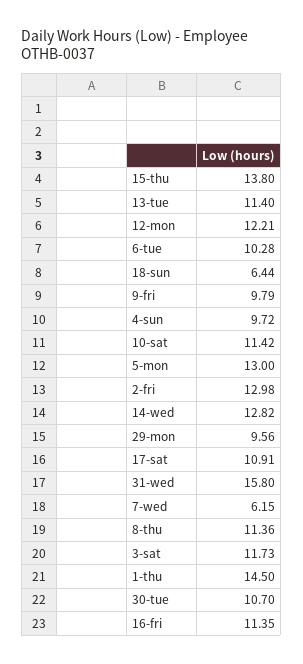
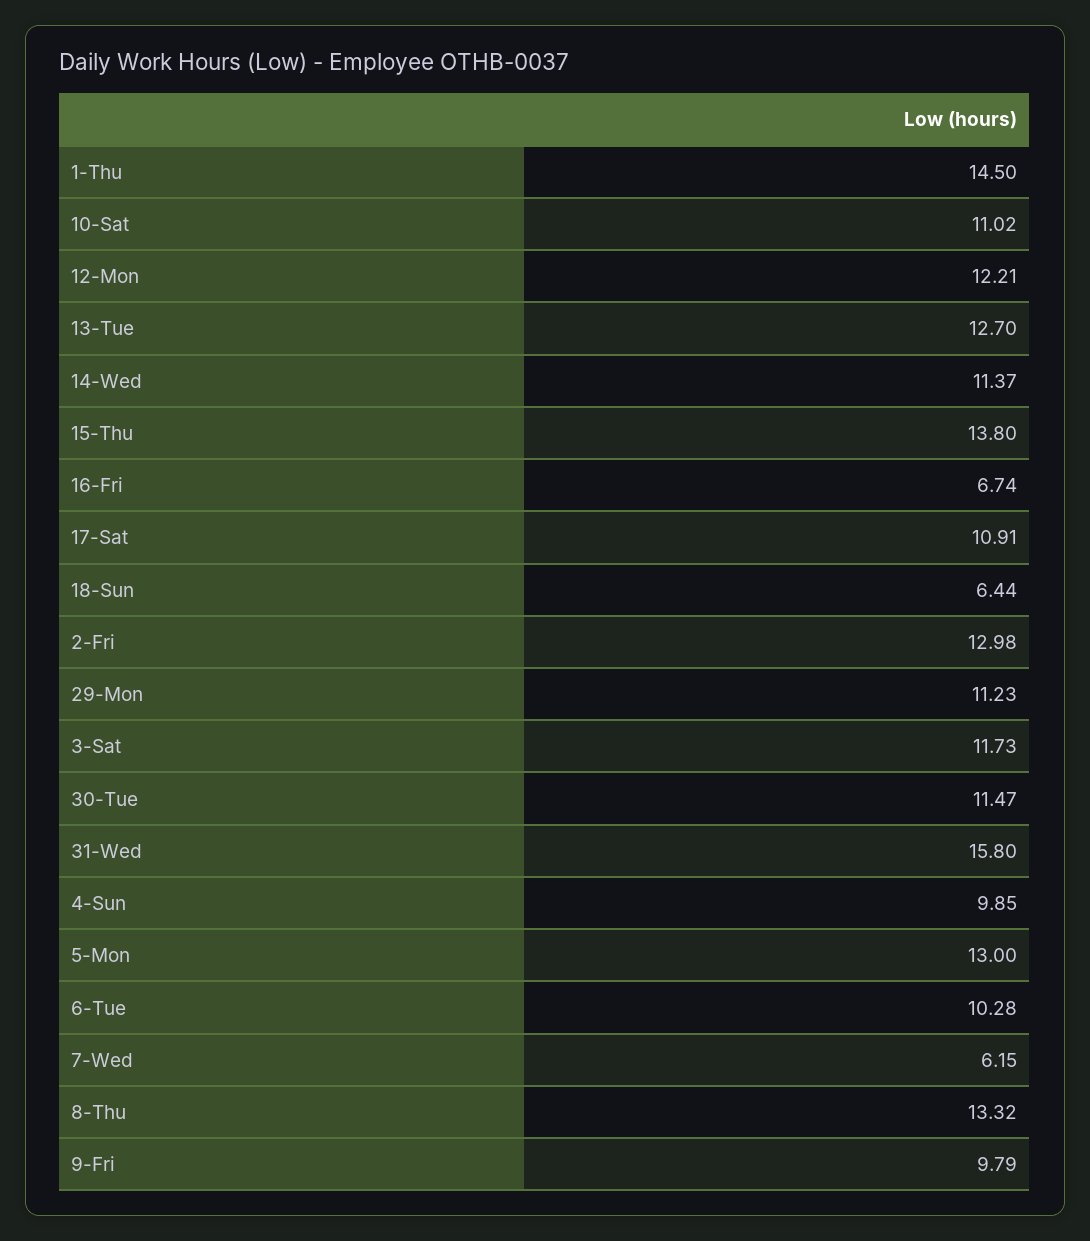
13-tue: 11.4 -> 12.7
4-sun: 9.72 -> 9.85
10-sat: 11.42 -> 11.02
14-wed: 12.82 -> 11.37
29-mon: 9.56 -> 11.23
8-thu: 11.36 -> 13.32
30-tue: 10.7 -> 11.47
16-fri: 11.35 -> 6.74

